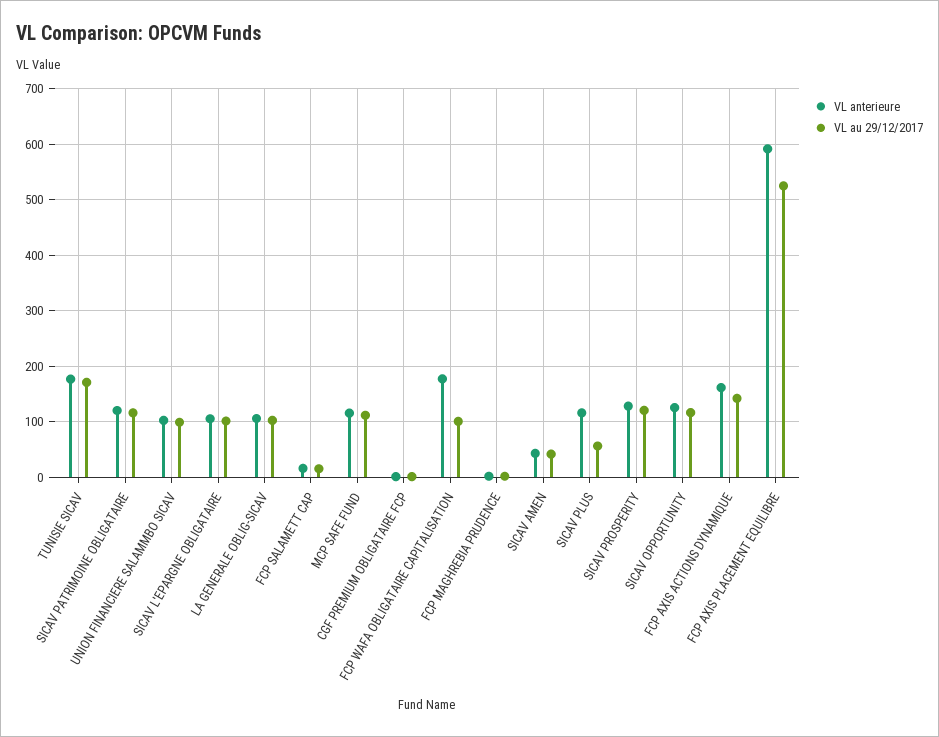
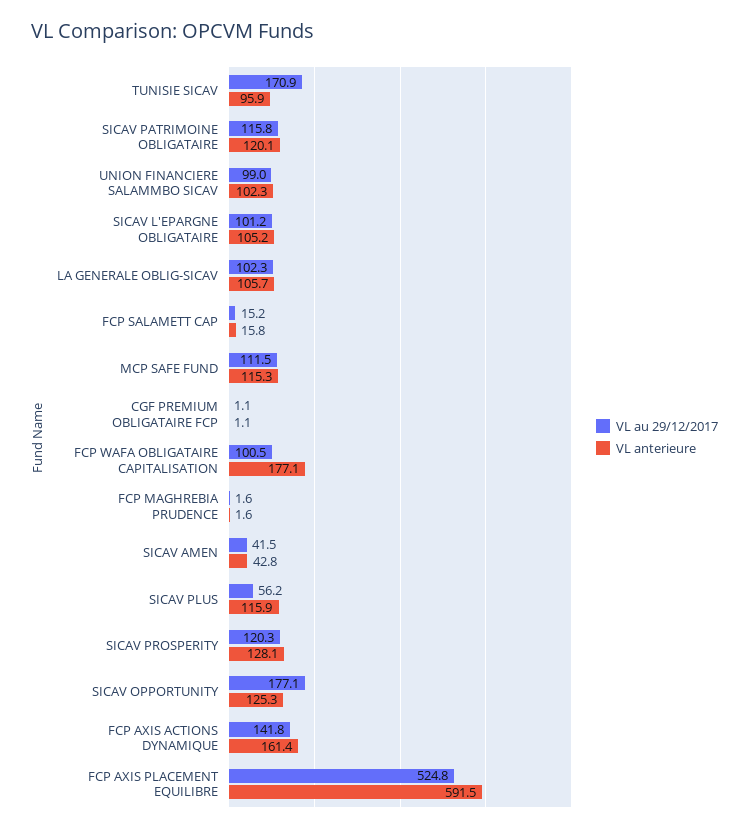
VL anterieure, TUNISIE SICAV: 180 -> 95.9
VL au 29/12/2017, SICAV OPPORTUNITY: 120 -> 177.1

